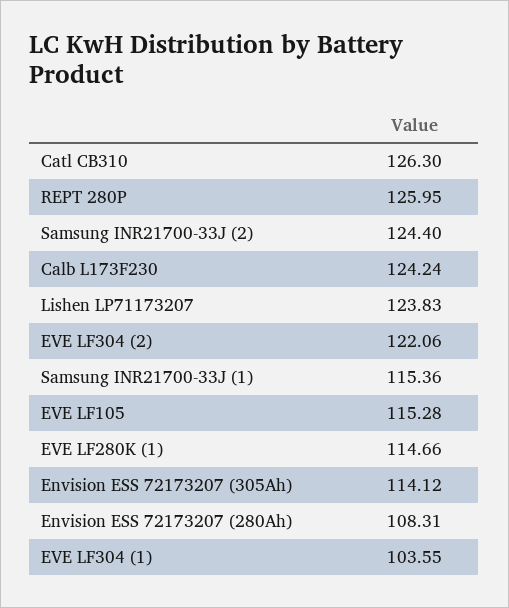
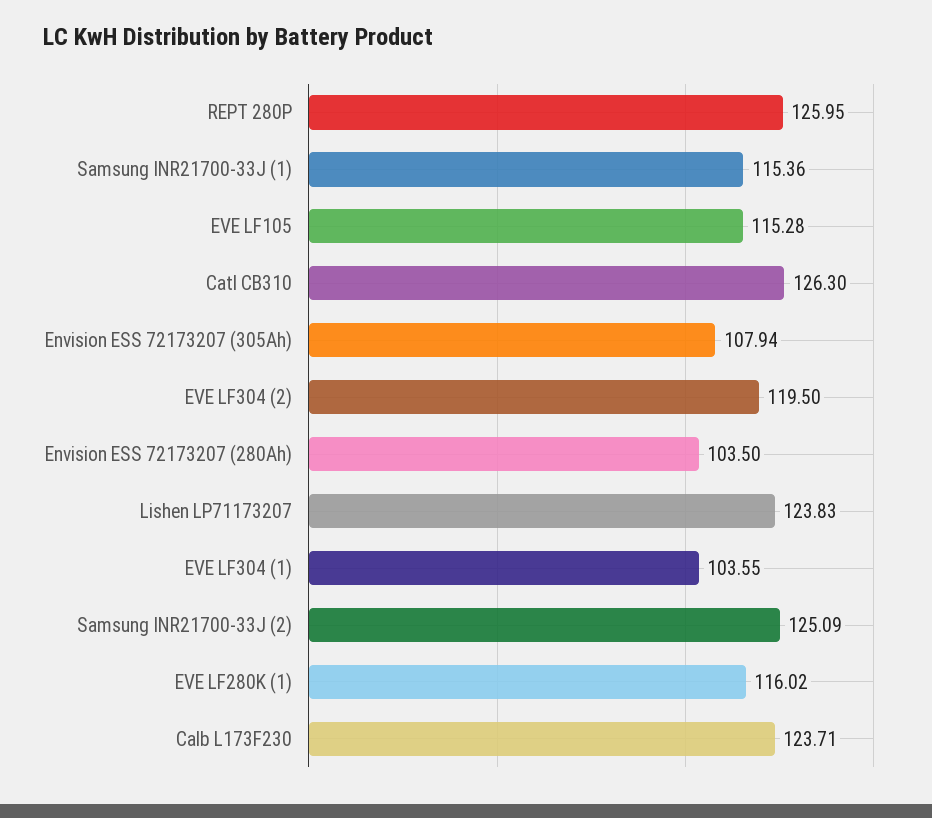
Samsung INR21700-33J (2): 124.4 -> 125.09
Calb L173F230: 124.24 -> 123.71
EVE LF304 (2): 122.06 -> 119.5
EVE LF280K (1): 114.66 -> 116.02
Envision ESS 72173207 (305Ah): 114.12 -> 107.94
Envision ESS 72173207 (280Ah): 108.31 -> 103.5

